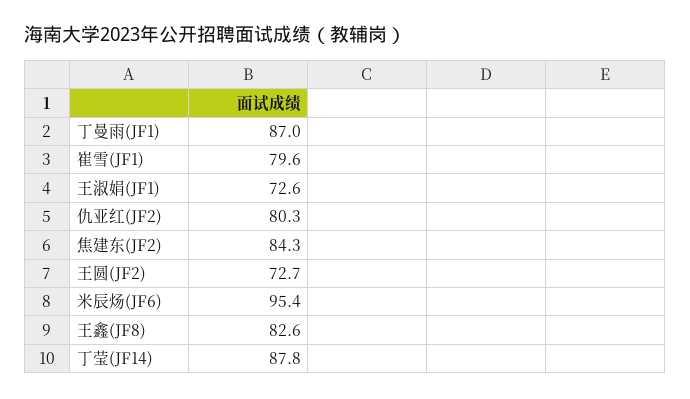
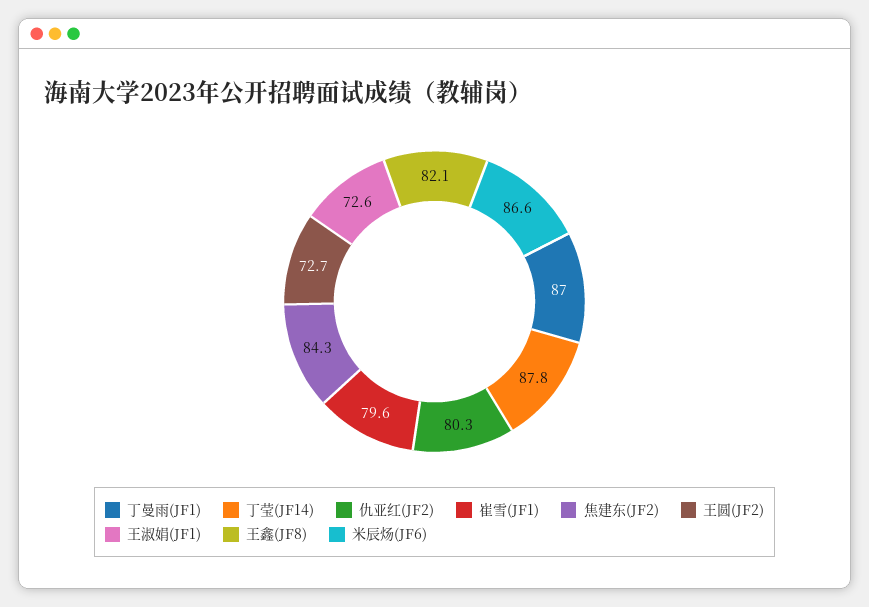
米辰炀(JF6): 95.4 -> 86.6
王鑫(JF8): 82.6 -> 82.1

